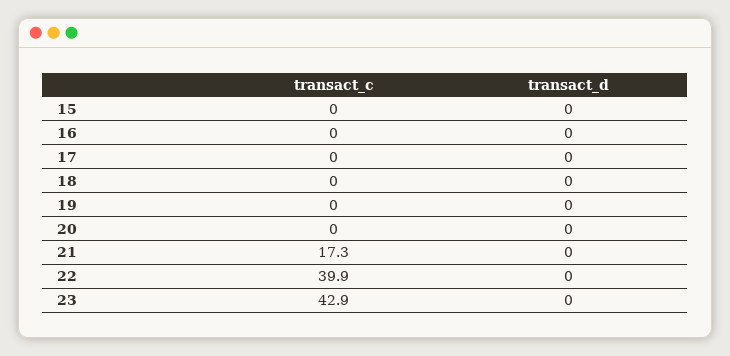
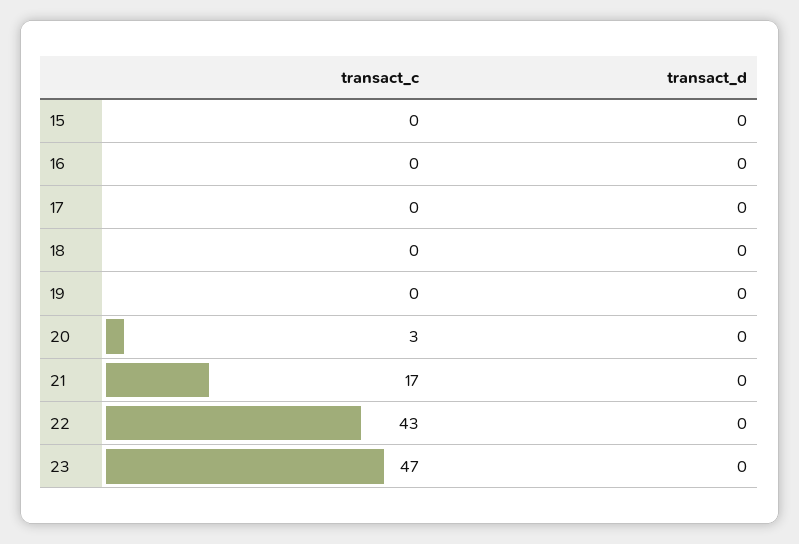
transact_c, 20: 0 -> 3
transact_c, 22: 39.9 -> 43
transact_c, 23: 42.9 -> 47

